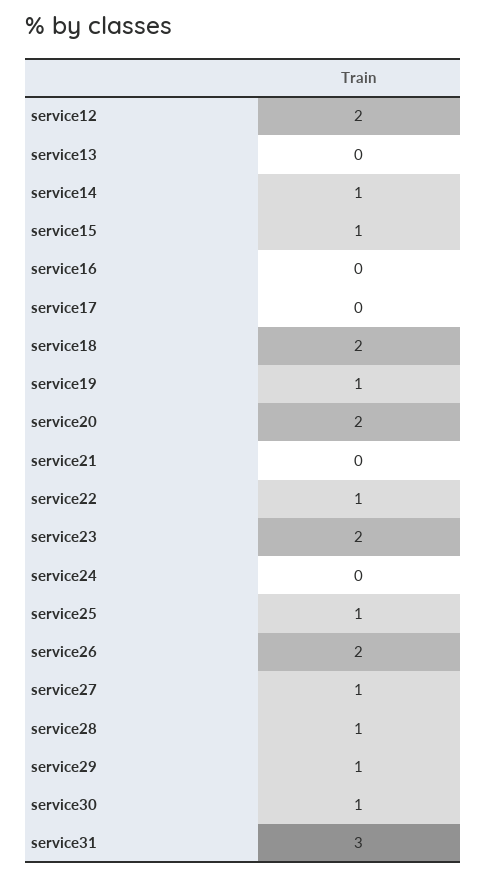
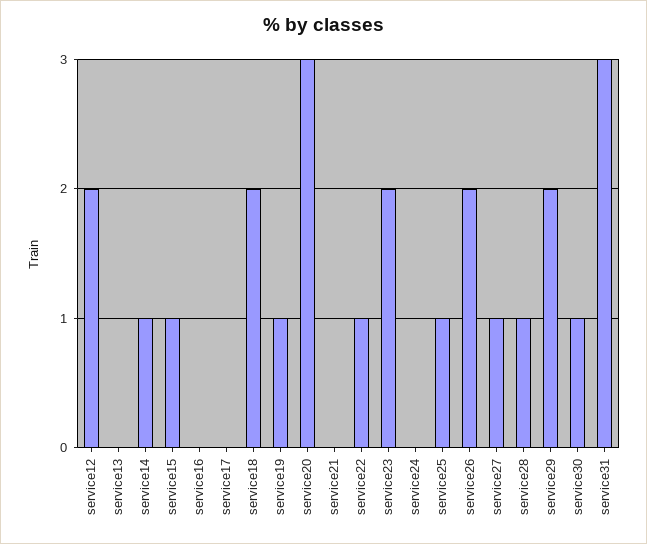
service20: 2 -> 3
service29: 1 -> 2

